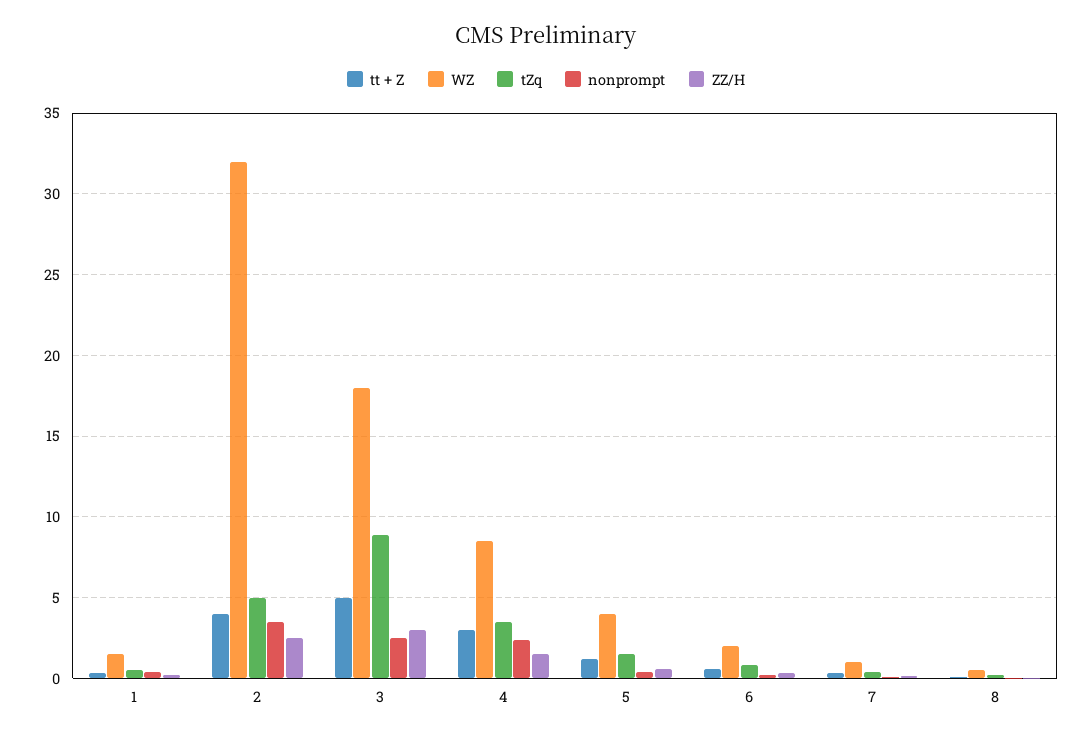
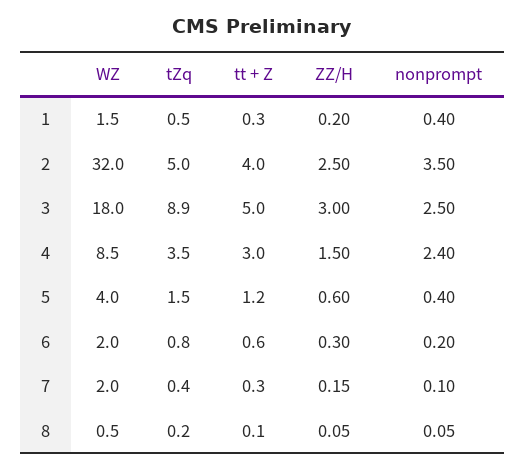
WZ, 7: 1 -> 2

